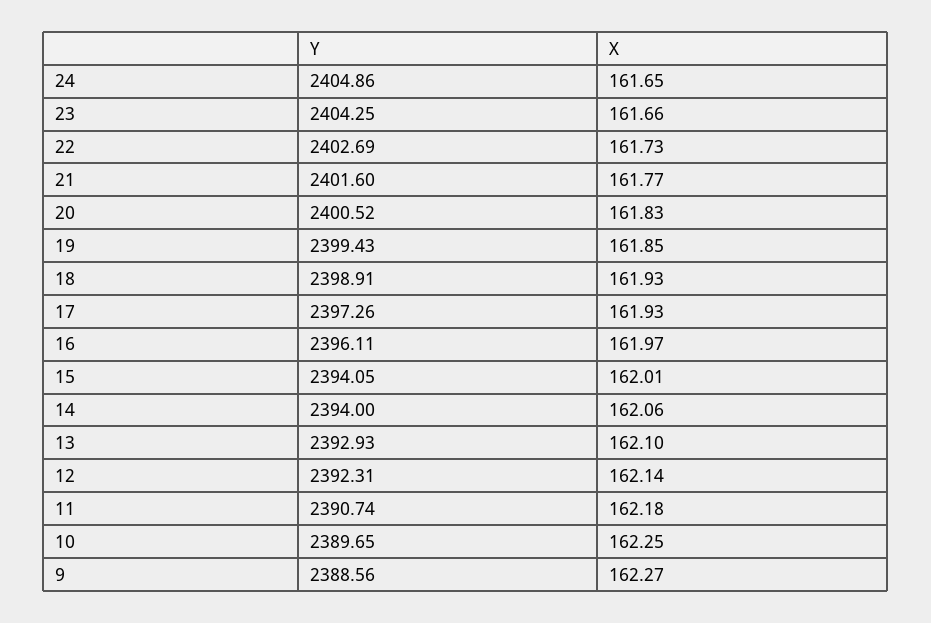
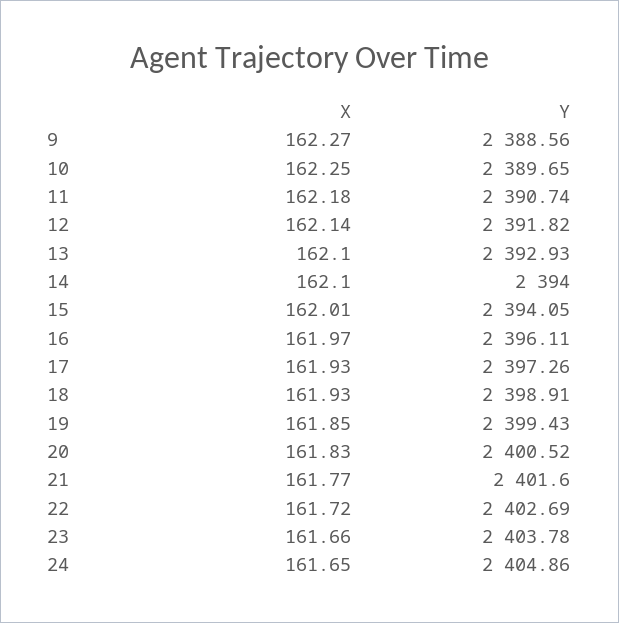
Y, 23: 2404.25 -> 2403.78
X, 22: 161.73 -> 161.72
X, 14: 162.06 -> 162.1
Y, 12: 2392.31 -> 2391.82

